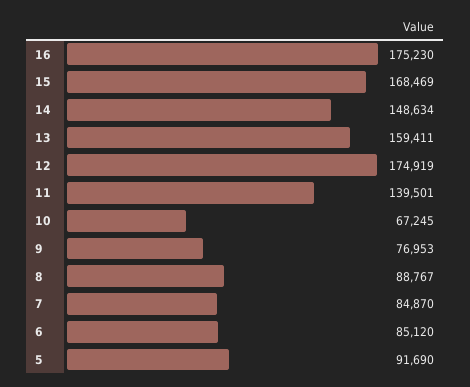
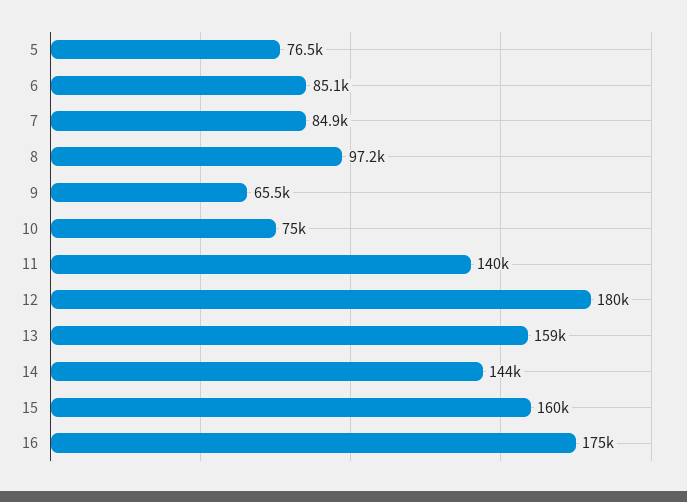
15: 168469 -> 160000
14: 148634 -> 144000
12: 174919 -> 180000
10: 67245 -> 75000
9: 76953 -> 65500
8: 88767 -> 97200
5: 91690 -> 76500

